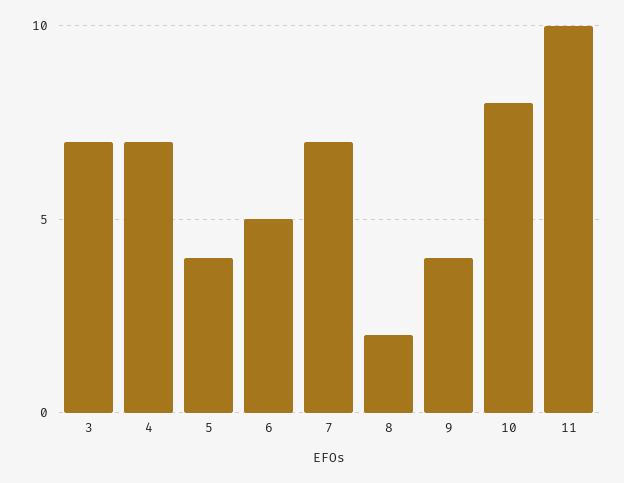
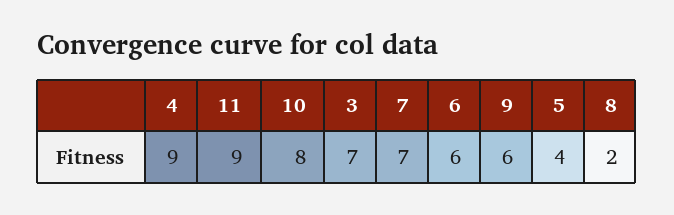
4: 7 -> 9
6: 5 -> 6
9: 4 -> 6
11: 10 -> 9

